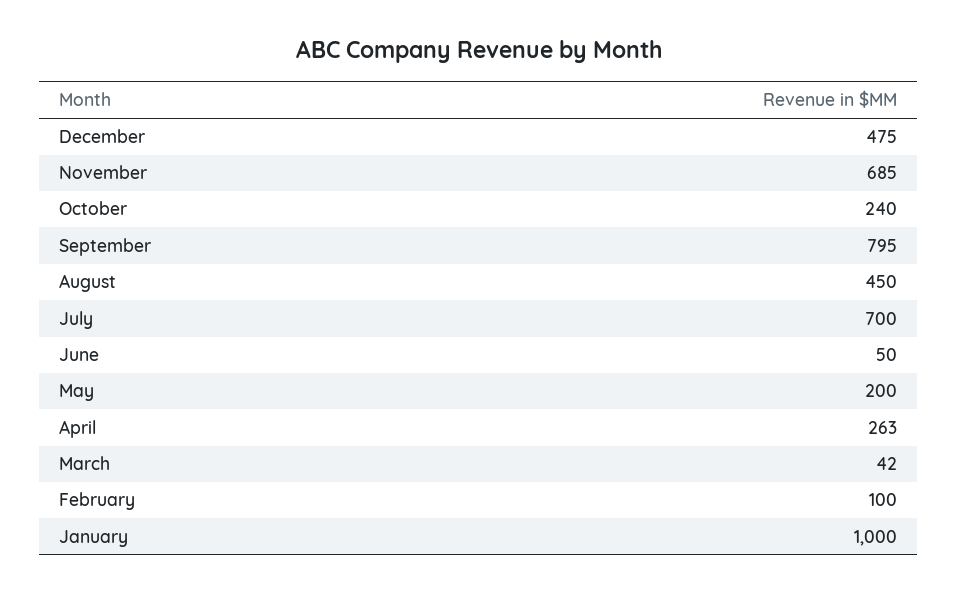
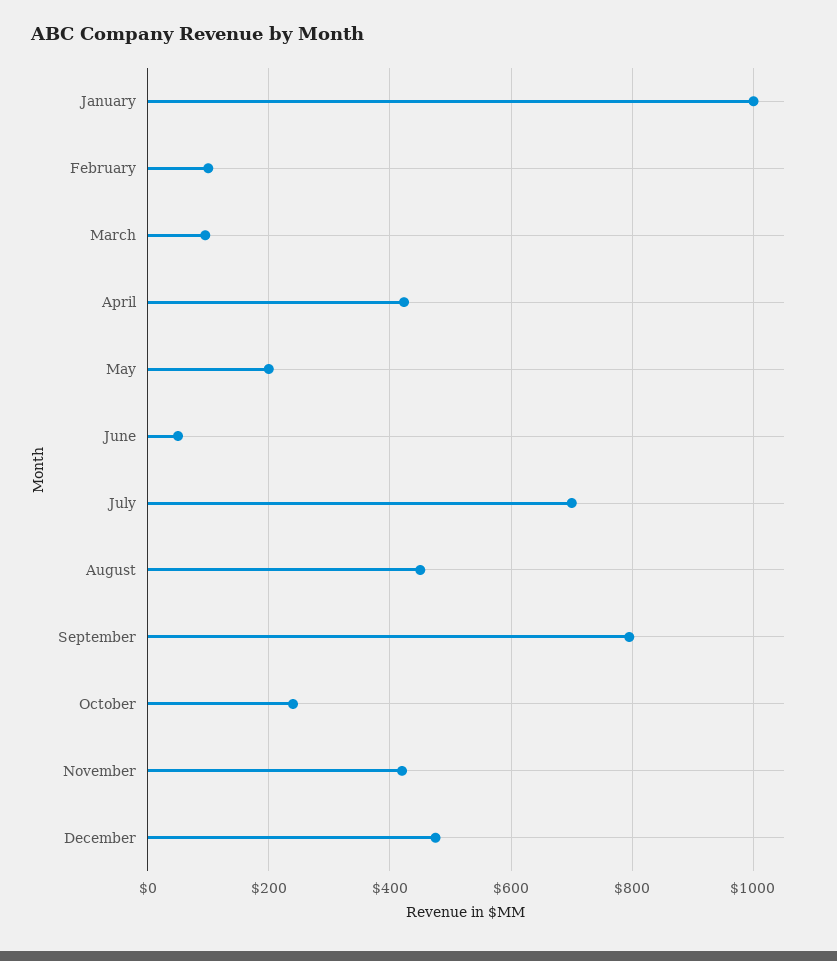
November: 685 -> 420
April: 263 -> 420
March: 42 -> 100

